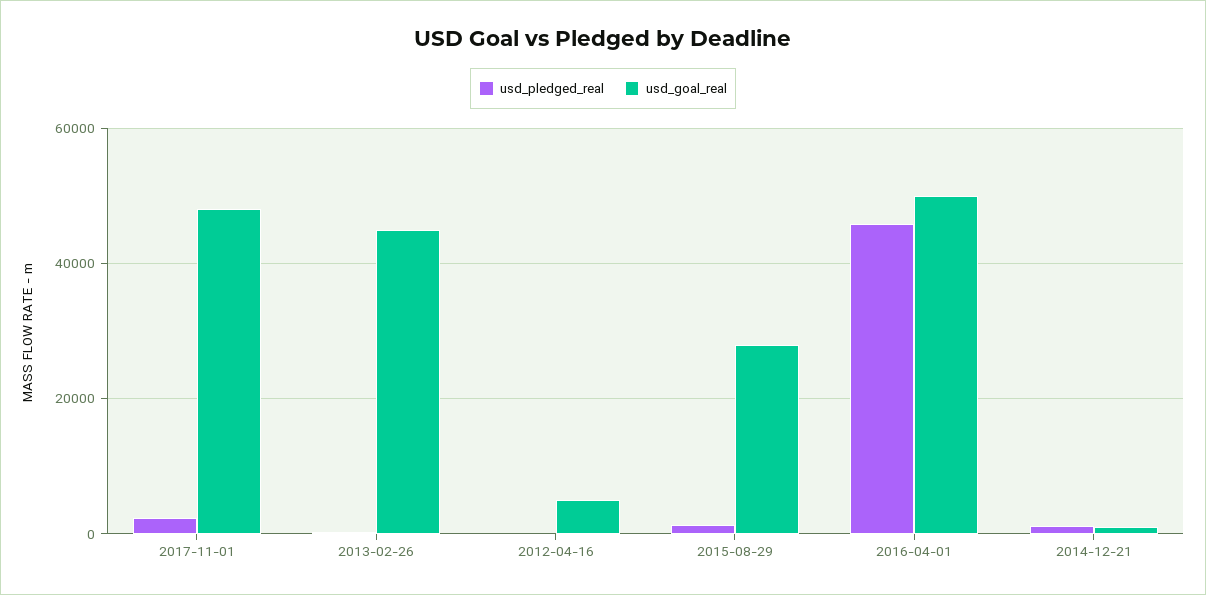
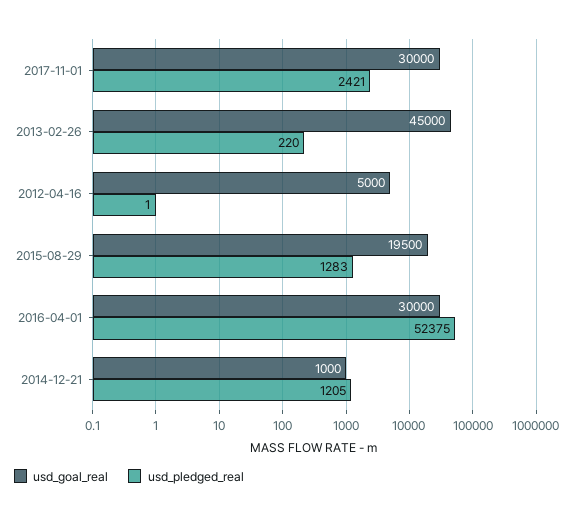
usd_goal_real, 2017-11-01: 48000 -> 30000
usd_goal_real, 2015-08-29: 28000 -> 19500
usd_pledged_real, 2016-04-01: 46000 -> 52375
usd_goal_real, 2016-04-01: 50000 -> 30000

